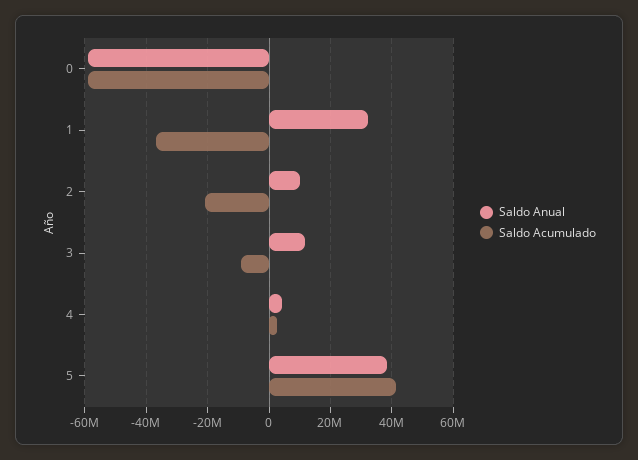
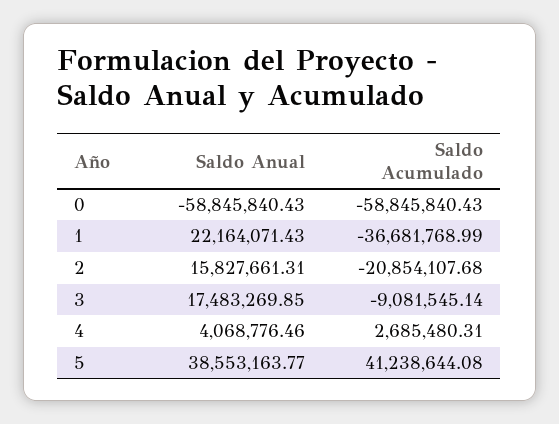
Saldo Anual, 1: 32000000 -> 22164071.43
Saldo Anual, 2: 10000000 -> 15827661.31
Saldo Anual, 3: 12000000 -> 17483269.85

